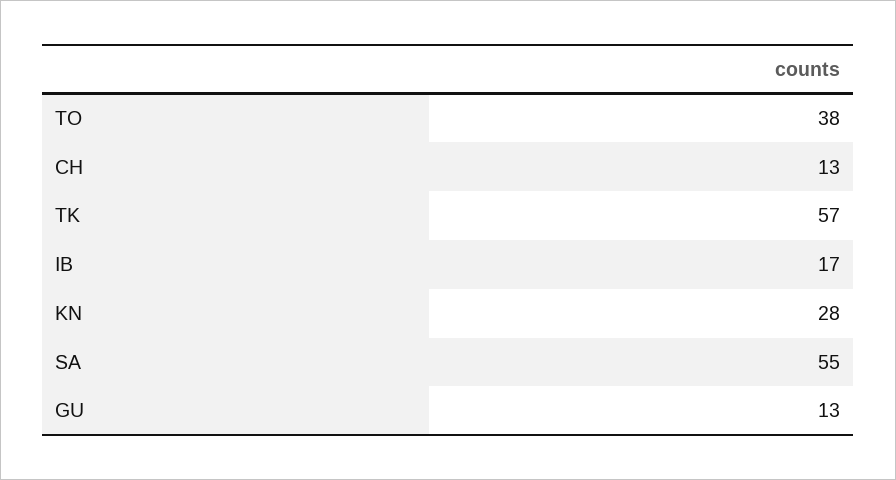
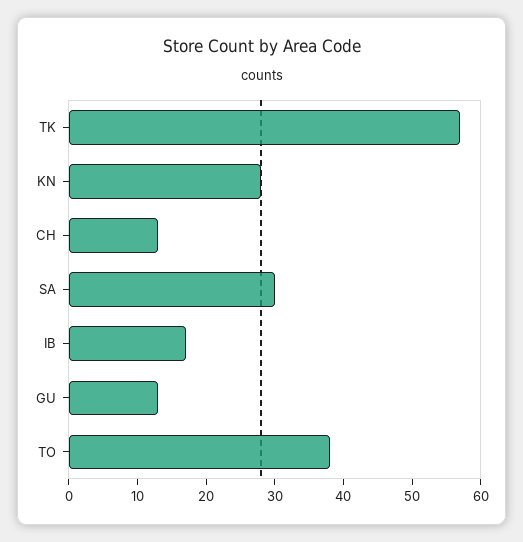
SA: 55 -> 30

